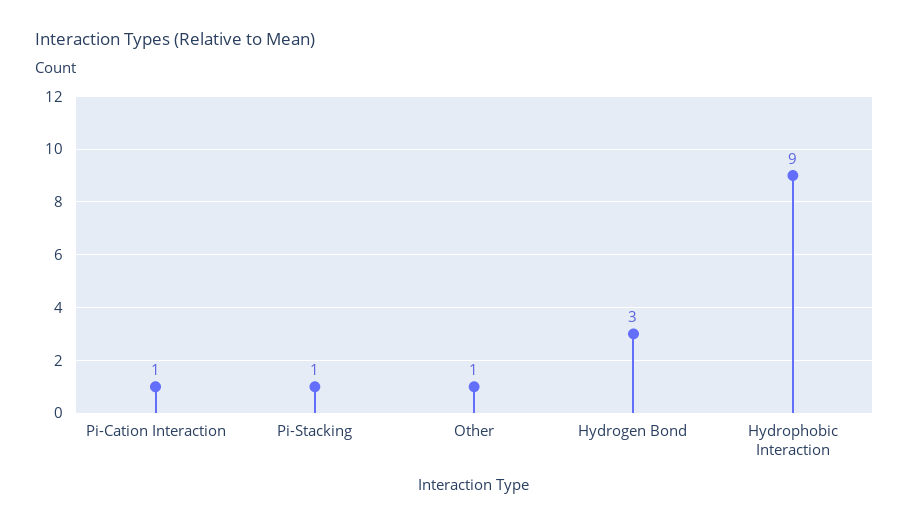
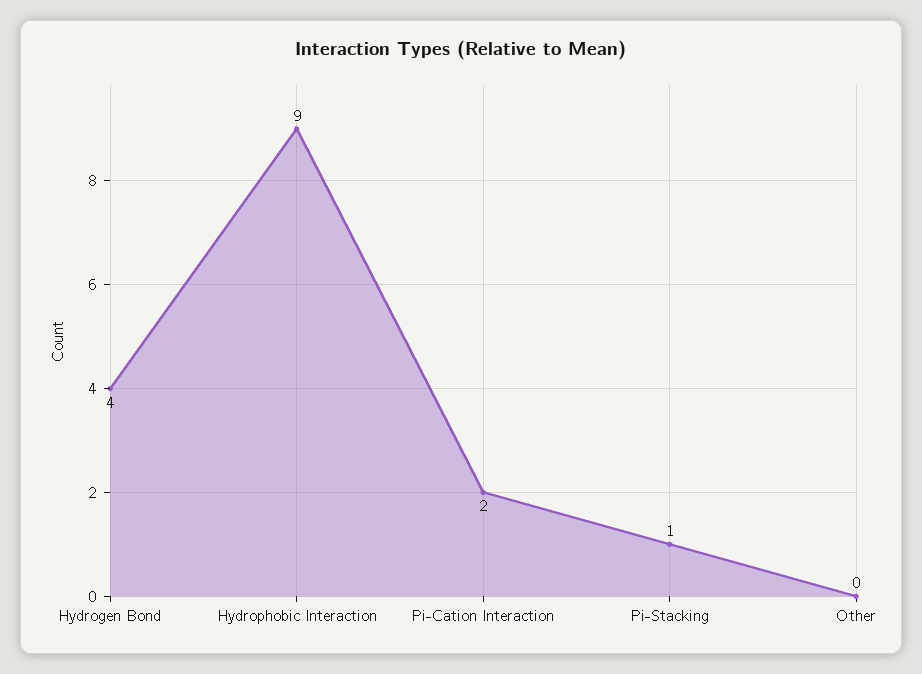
Pi-Cation Interaction: 1 -> 2
Other: 1 -> 0
Hydrogen Bond: 3 -> 4

